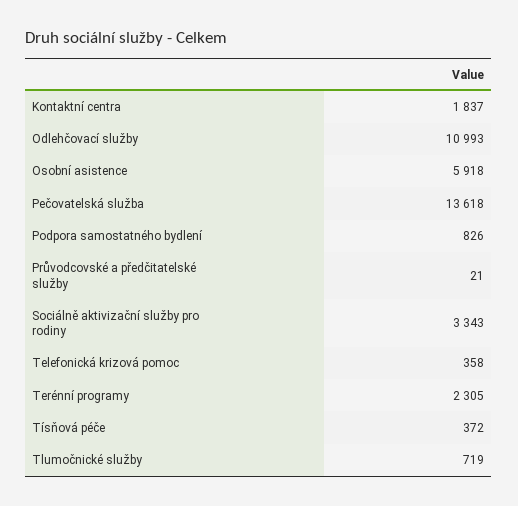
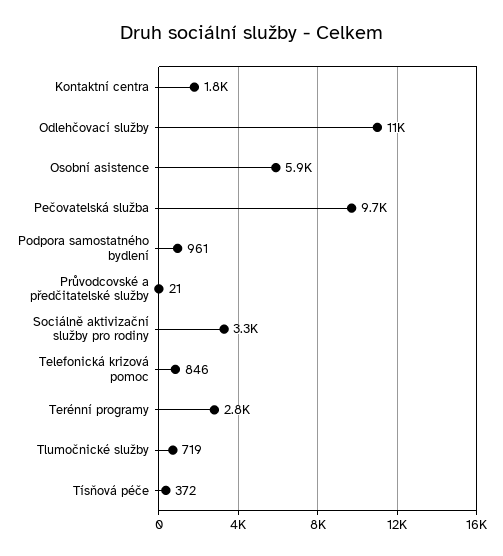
Pečovatelská služba: 13618 -> 9700
Podpora samostatného bydlení: 826 -> 961
Telefonická krizová pomoc: 358 -> 846
Terénní programy: 2305 -> 2800

